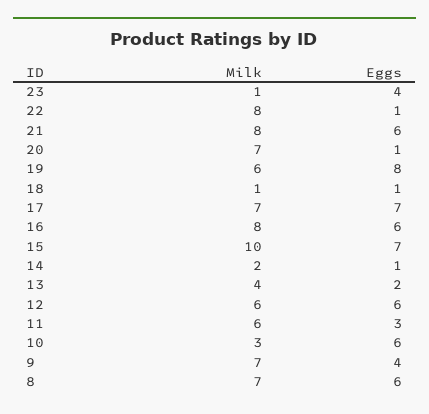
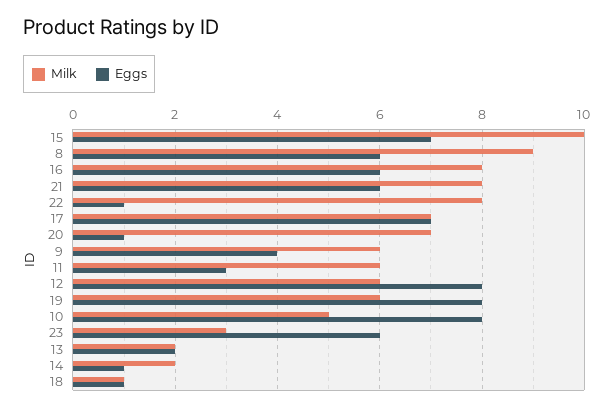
Milk, 23: 1 -> 3
Eggs, 23: 4 -> 6
Milk, 13: 4 -> 2
Eggs, 12: 6 -> 8
Milk, 10: 3 -> 5
Eggs, 10: 6 -> 8
Milk, 9: 7 -> 6
Milk, 8: 7 -> 9

